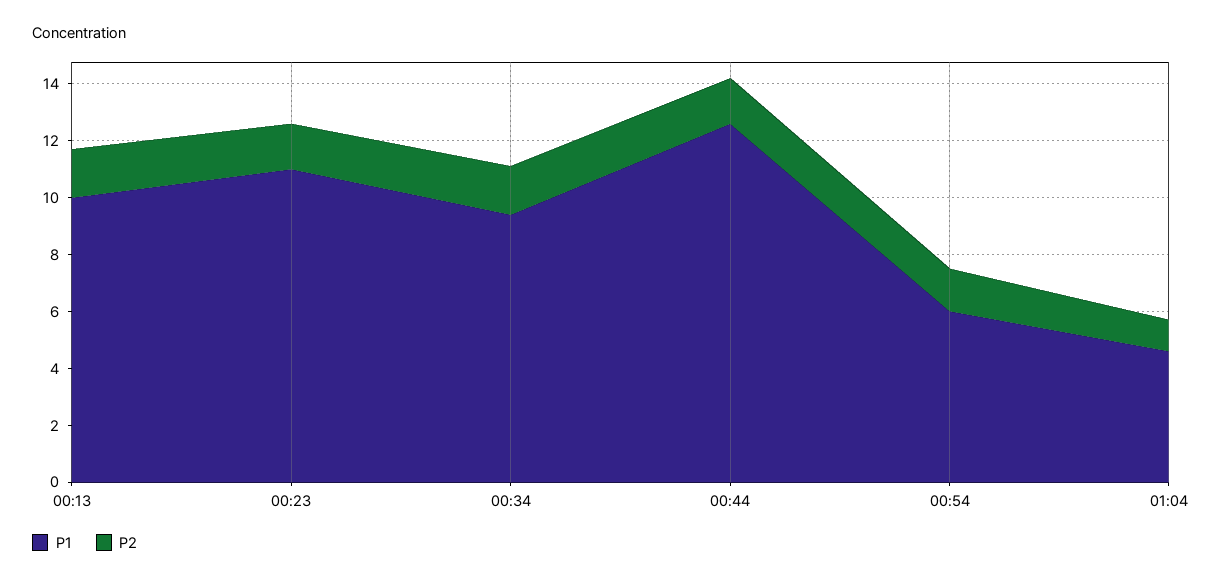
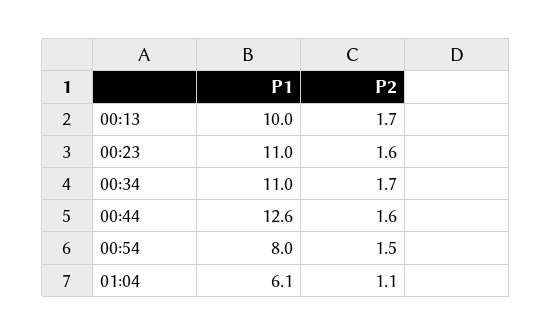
P1, 00:34: 9.5 -> 11
P1, 00:54: 6 -> 8
P1, 01:04: 4.5 -> 6.1

